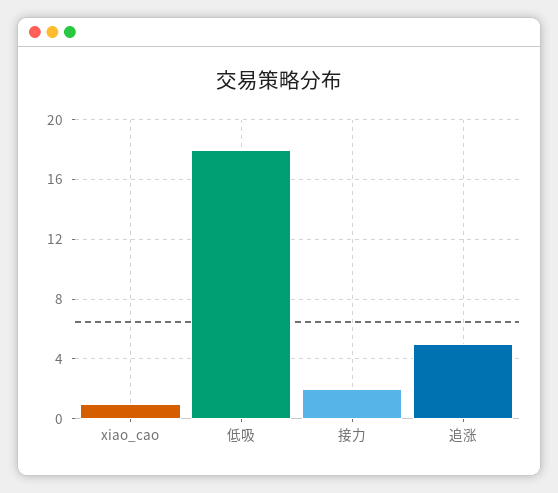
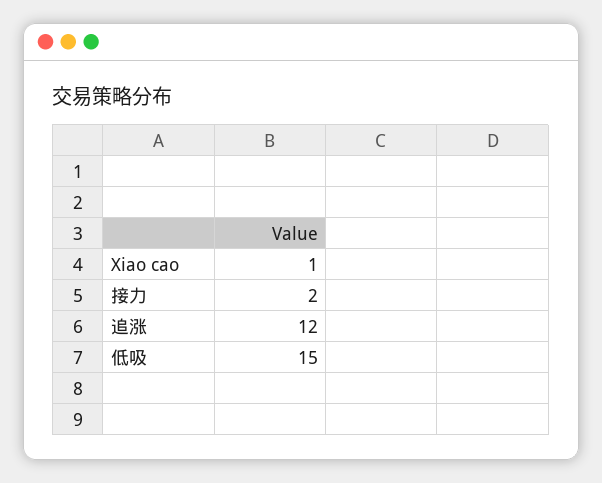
低吸: 18 -> 15
追涨: 5 -> 12

